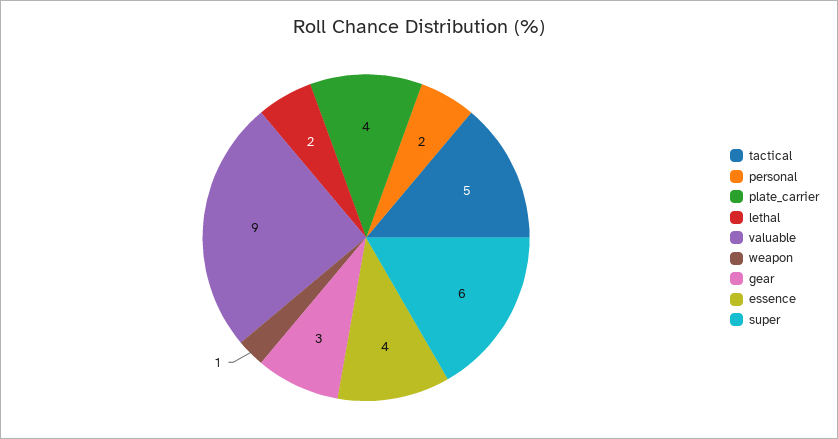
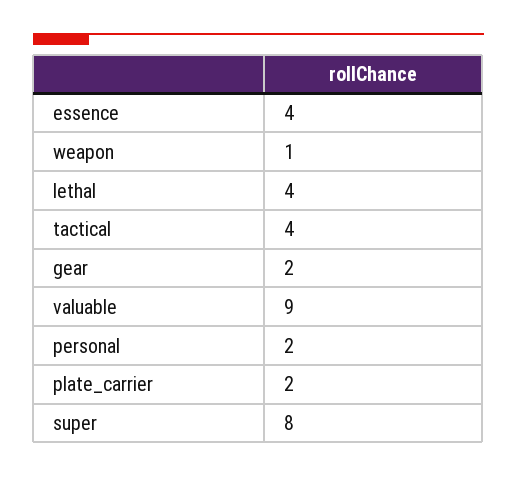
tactical: 5 -> 4
plate_carrier: 4 -> 2
lethal: 2 -> 4
gear: 3 -> 2
super: 6 -> 8

